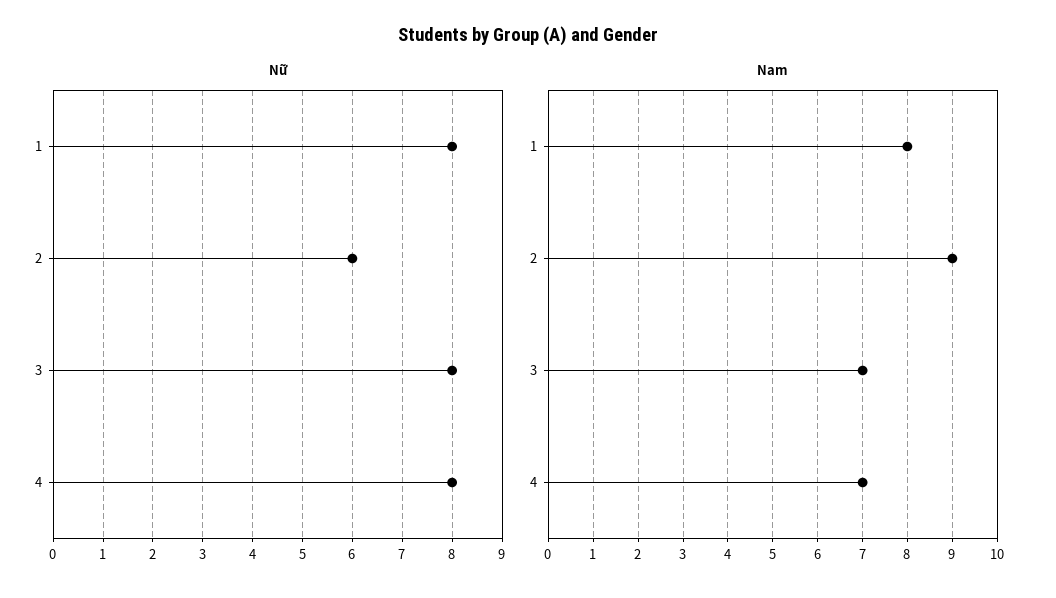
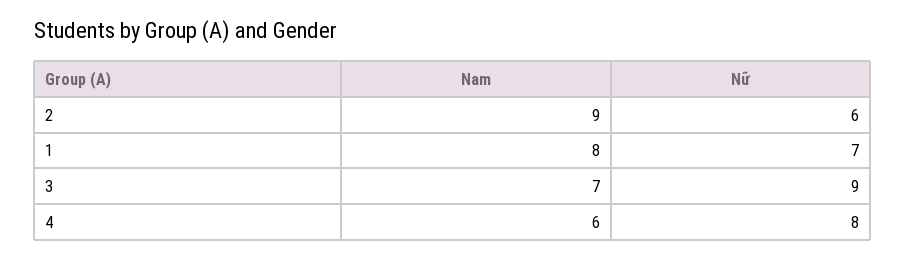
Nữ, 1: 8 -> 7
Nữ, 3: 8 -> 9
Nam, 4: 7 -> 6

